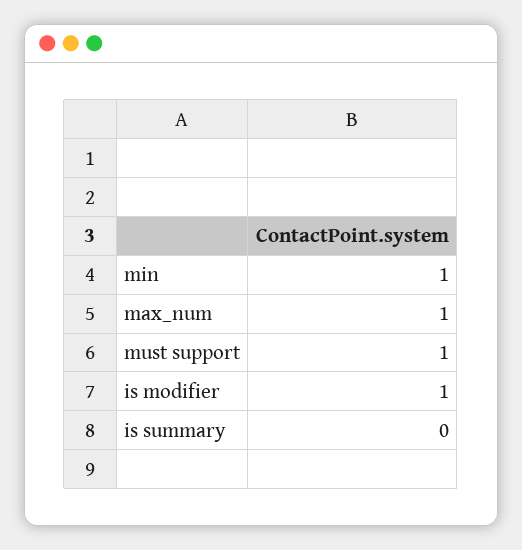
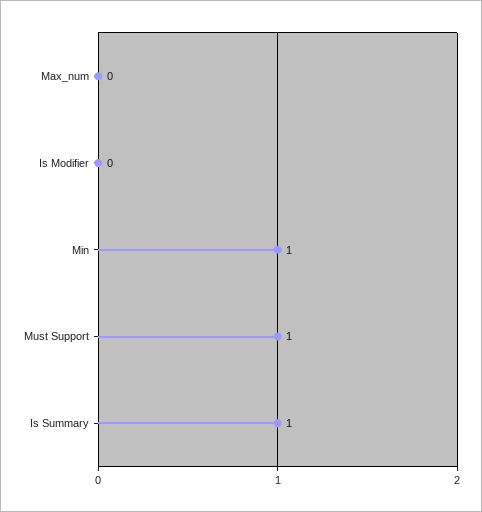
max_num: 1 -> 0
is modifier: 1 -> 0
is summary: 0 -> 1

